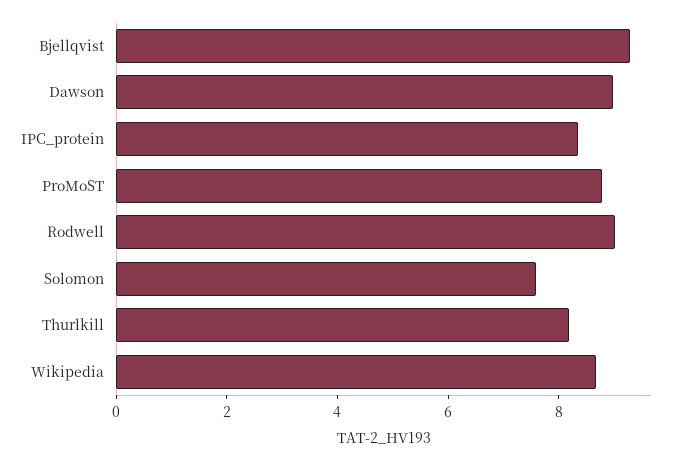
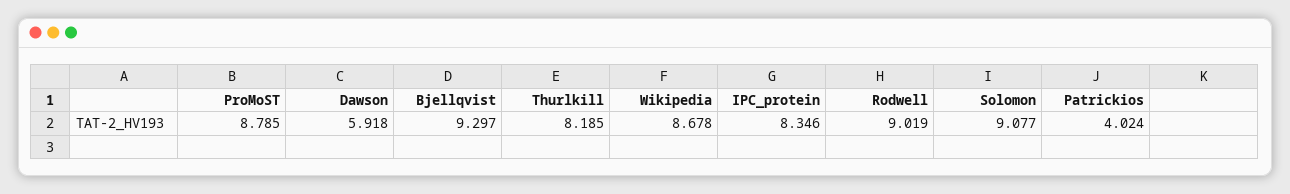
Dawson: 9 -> 5.918
Solomon: 7.5 -> 9.077
Patrickios: none -> 4.024

